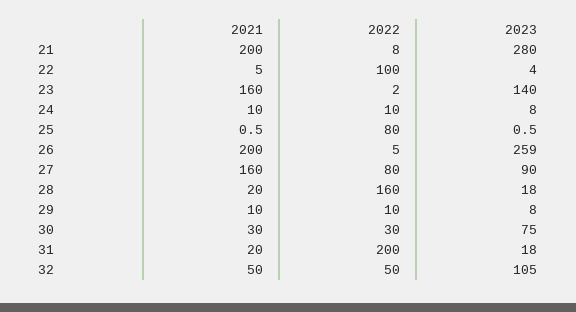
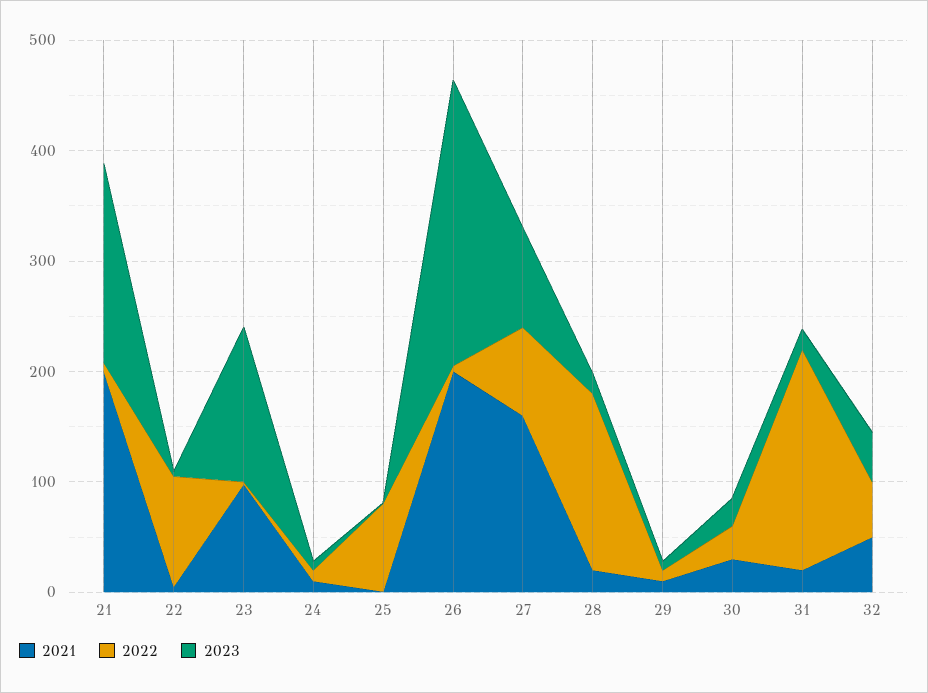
2023, 21: 280 -> 180
2021, 23: 160 -> 100
2023, 30: 75 -> 20
2023, 32: 105 -> 40

